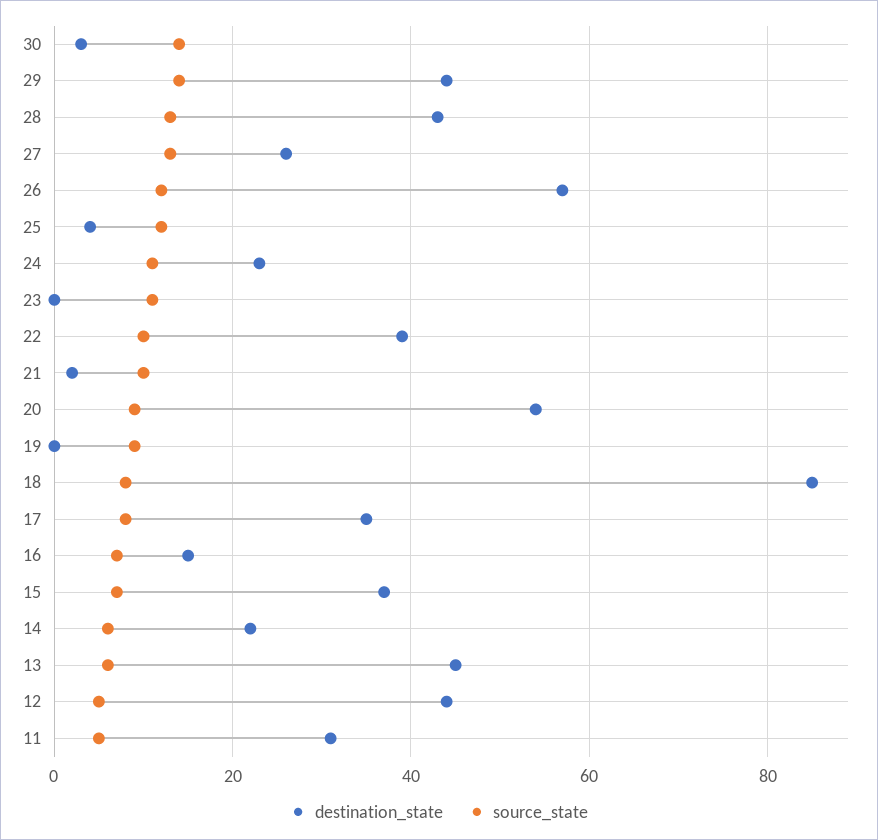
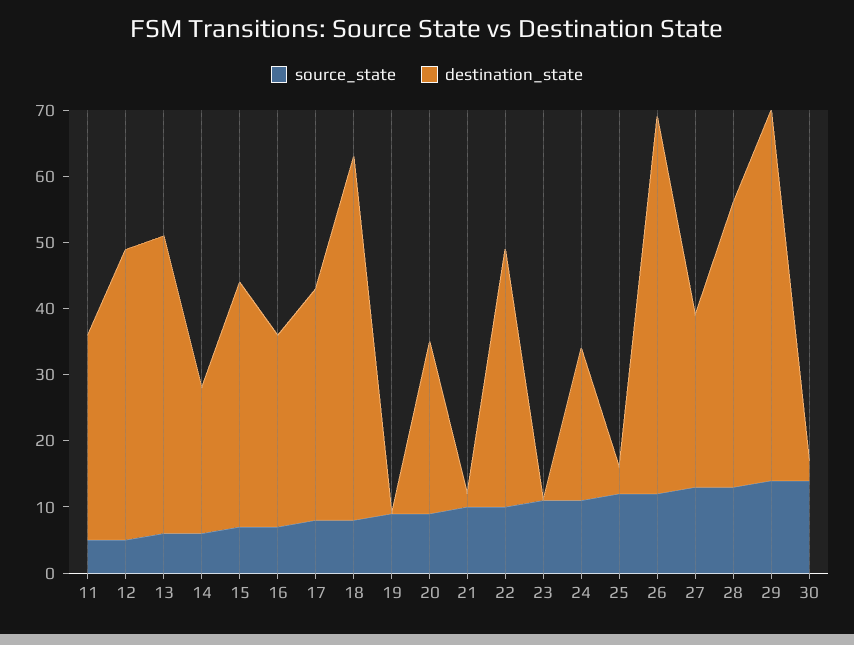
destination_state, 29: 45 -> 55
destination_state, 20: 55 -> 25
destination_state, 18: 85 -> 55
destination_state, 16: 15 -> 30

